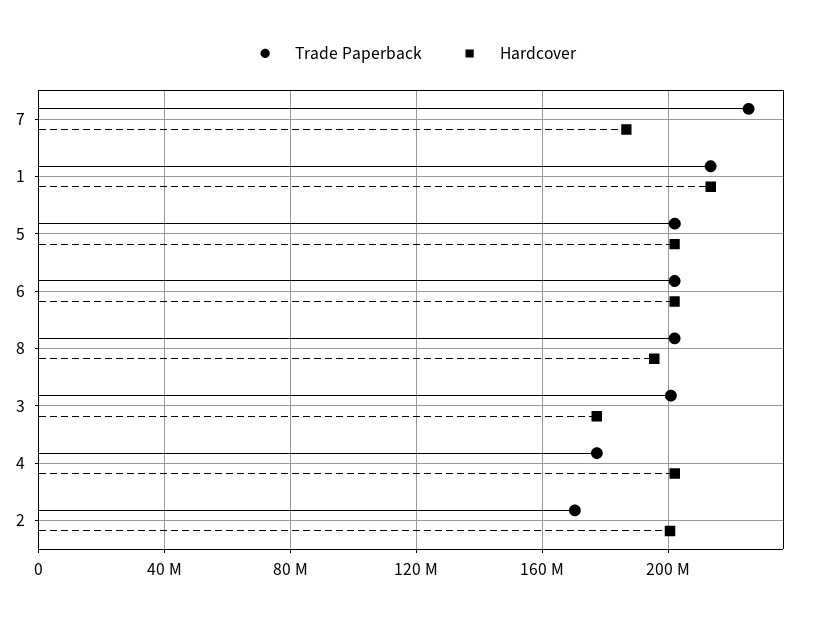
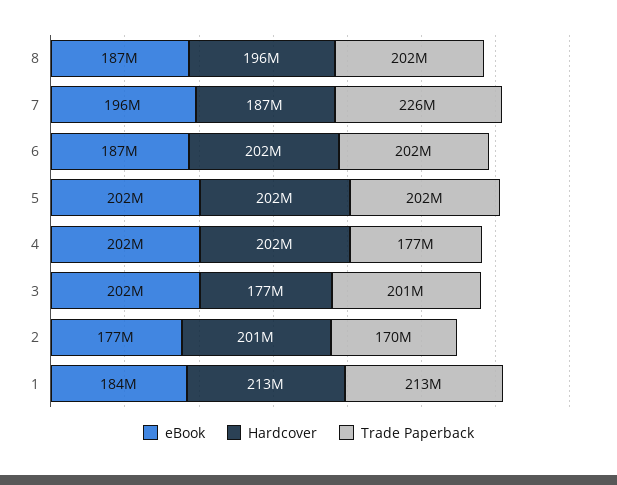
eBook, 8: none -> 187000000
eBook, 7: none -> 196000000
eBook, 6: none -> 187000000
eBook, 5: none -> 202000000
eBook, 4: none -> 202000000
eBook, 3: none -> 202000000
eBook, 2: none -> 177000000
eBook, 1: none -> 184000000

